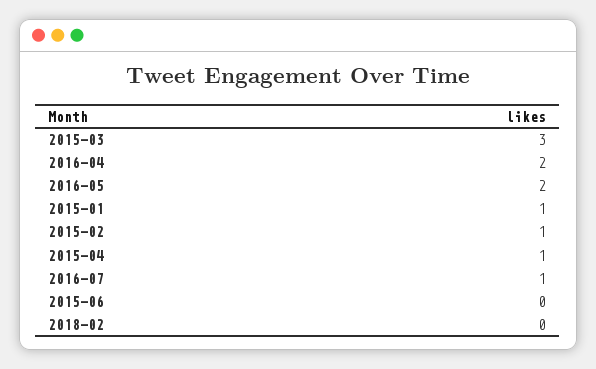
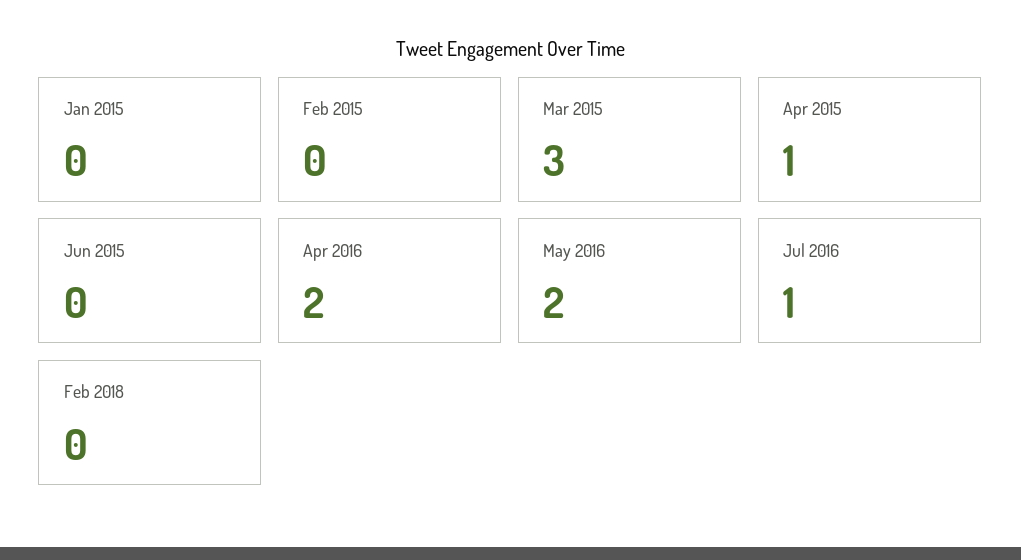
2015-01: 1 -> 0
2015-02: 1 -> 0

